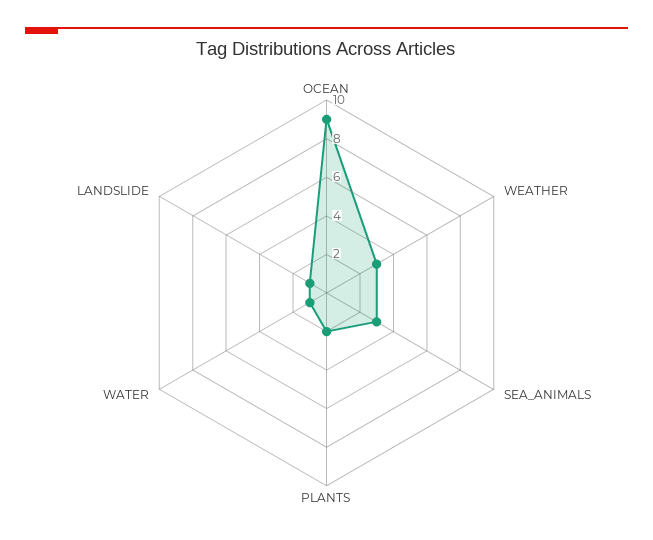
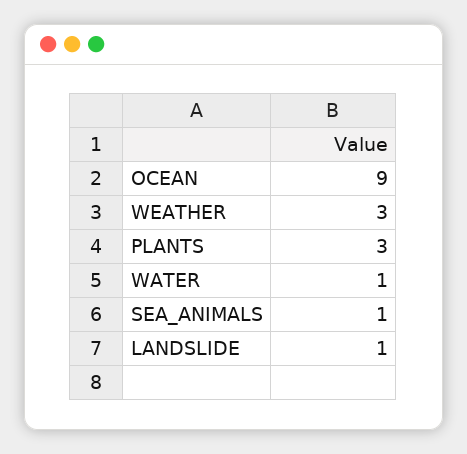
SEA_ANIMALS: 3 -> 1
PLANTS: 2 -> 3

